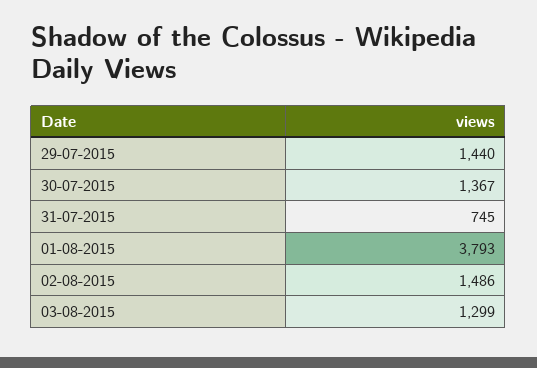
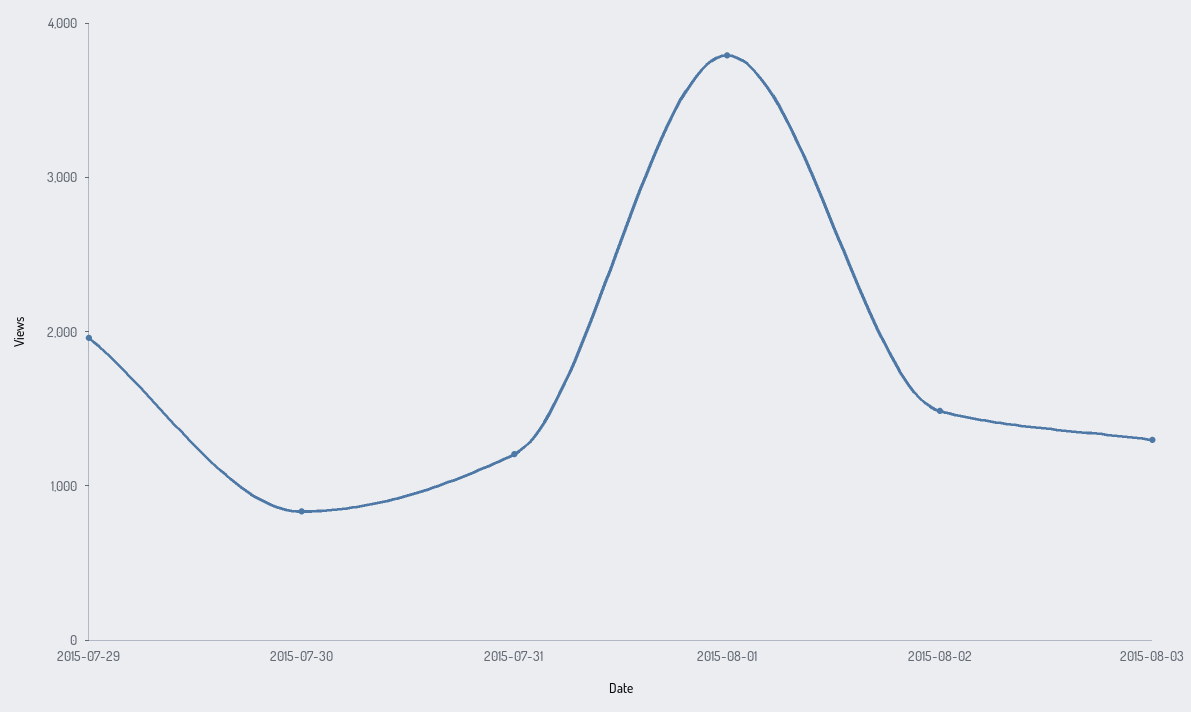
29-07-2015: 1440 -> 2000
30-07-2015: 1367 -> 800
31-07-2015: 745 -> 1200

